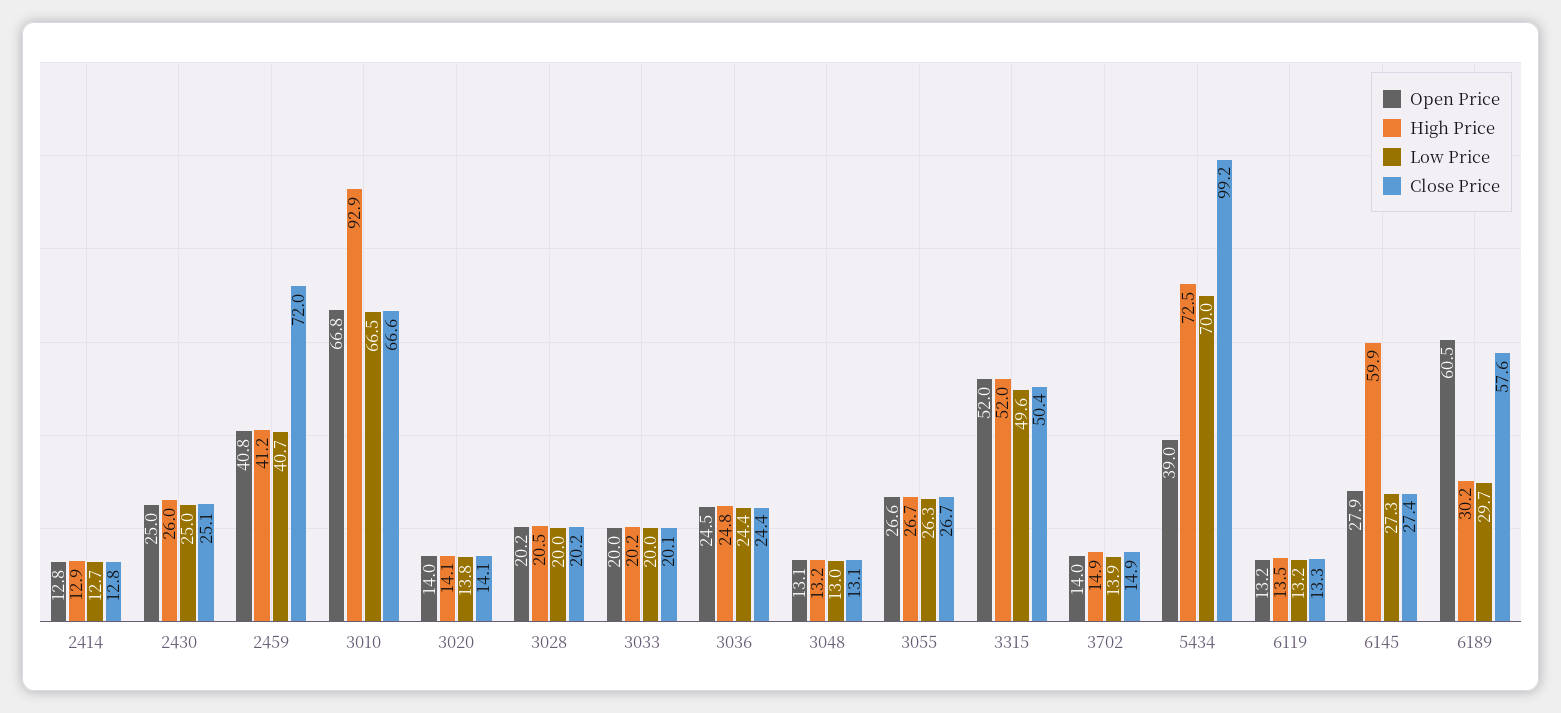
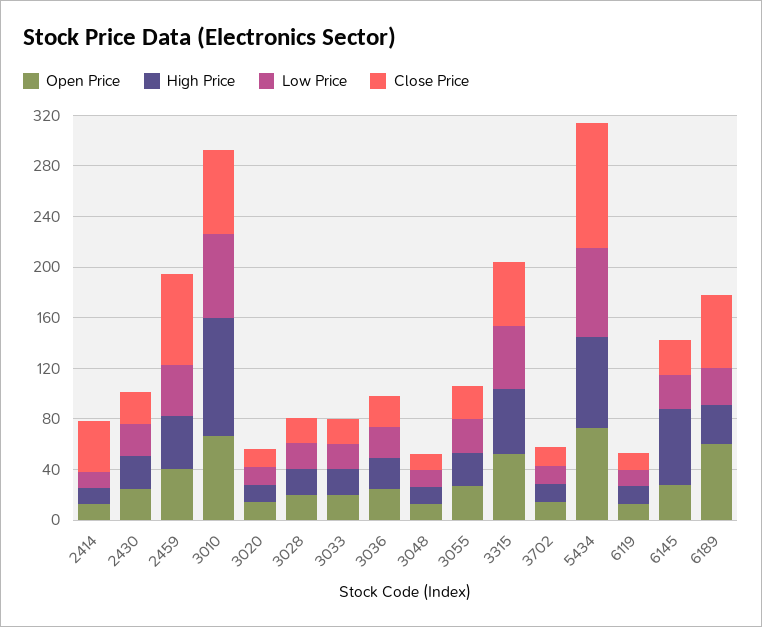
Close Price, 2414: 12.8 -> 40
Open Price, 5434: 39 -> 70

